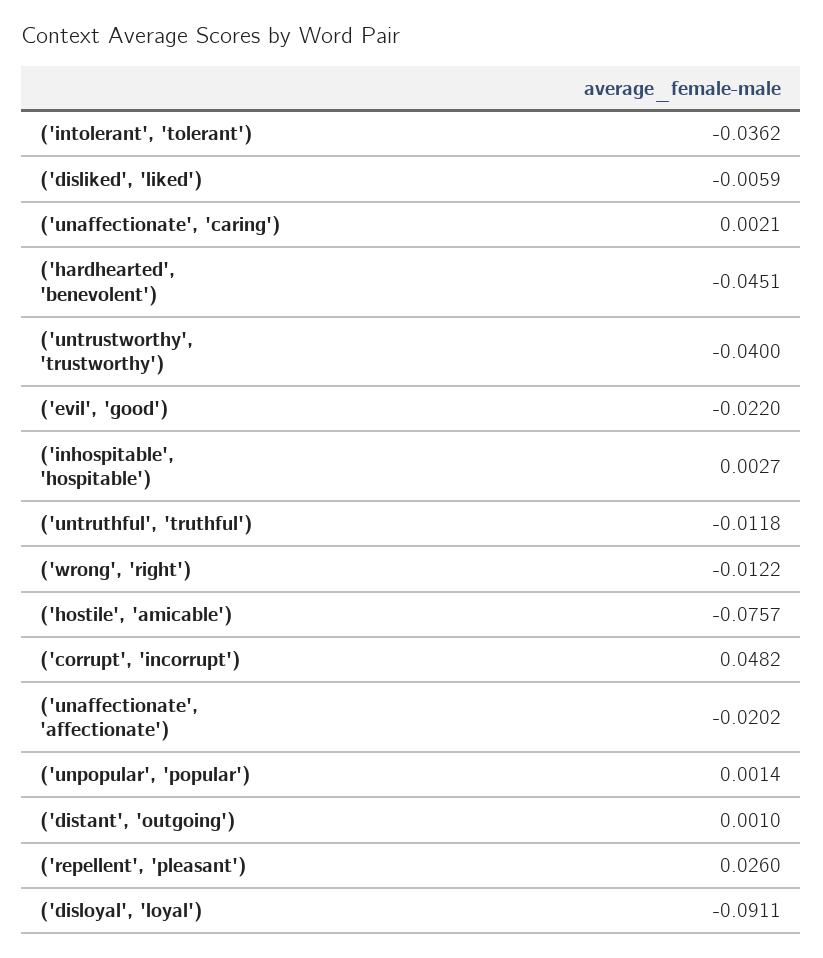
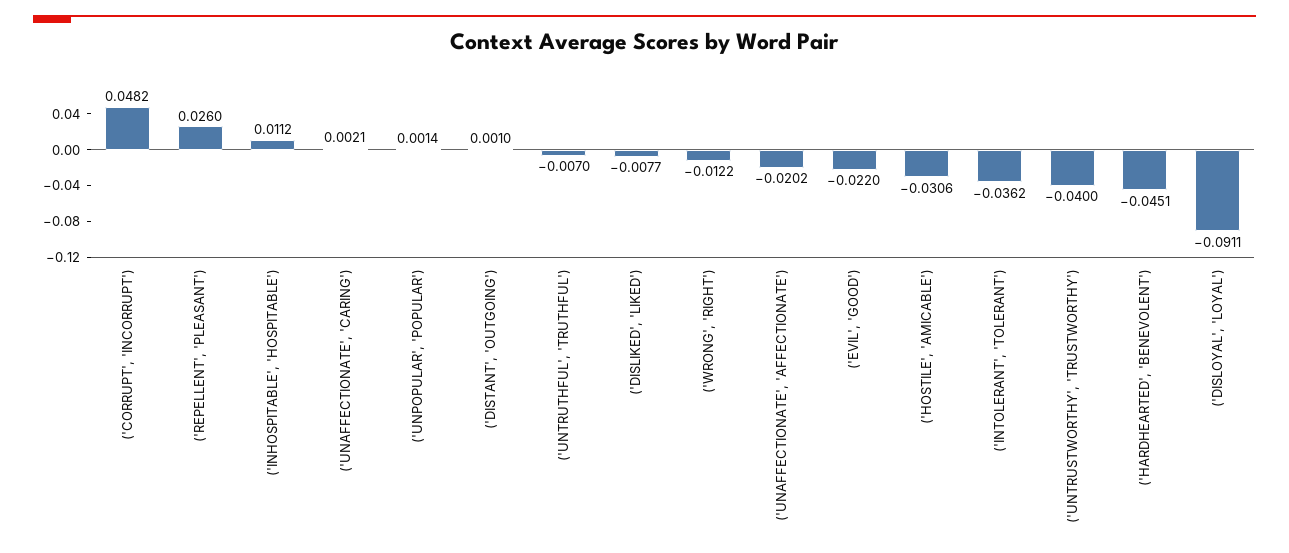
('disliked', 'liked'): -0.0059 -> -0.0077
('inhospitable', 'hospitable'): 0.0027 -> 0.0112
('untruthful', 'truthful'): -0.0118 -> -0.007
('hostile', 'amicable'): -0.0757 -> -0.0306

